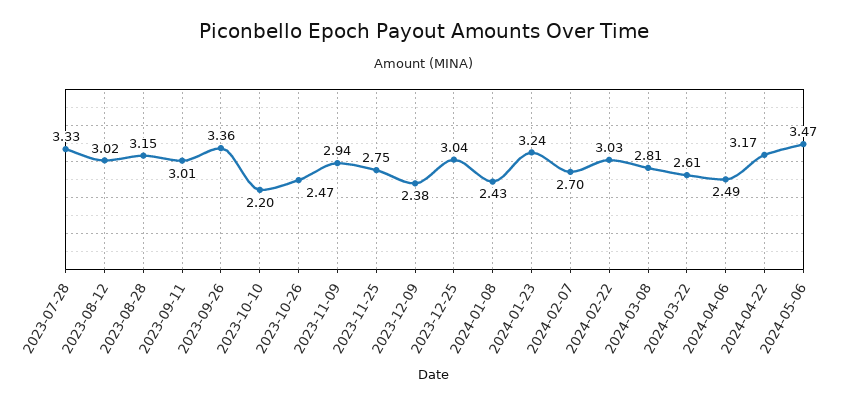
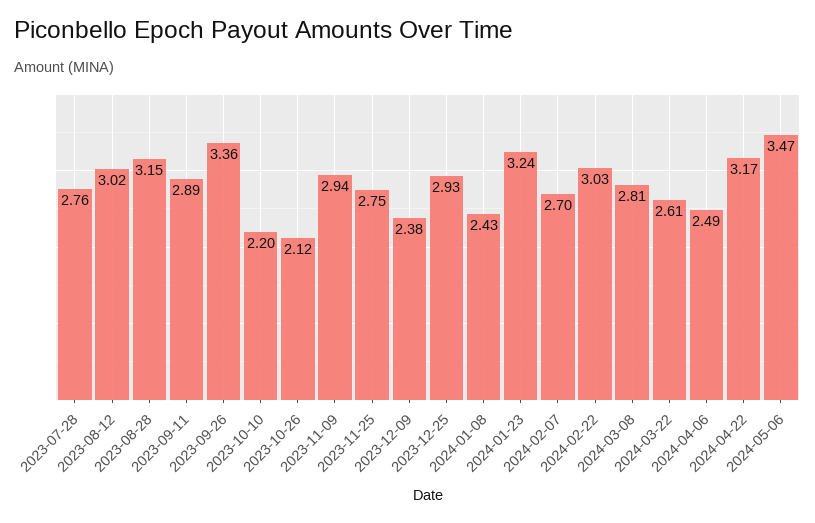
2023-07-28: 3.33 -> 2.76
2023-09-11: 3.01 -> 2.89
2023-10-26: 2.47 -> 2.12
2023-12-25: 3.04 -> 2.93

